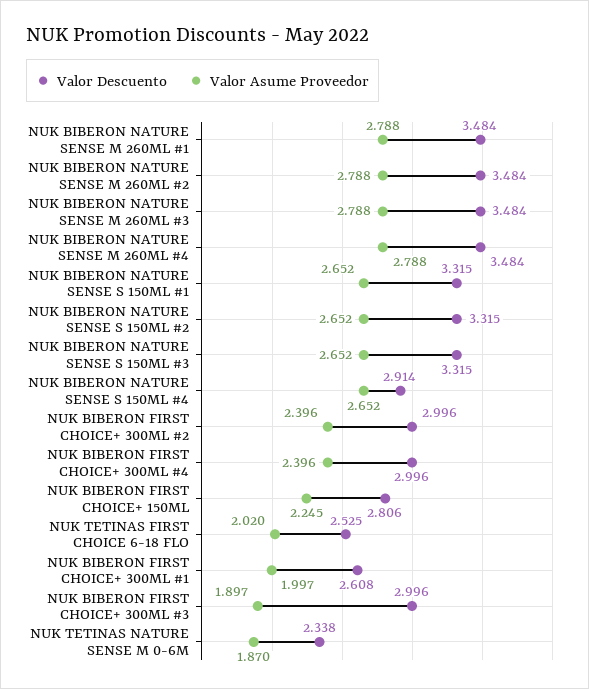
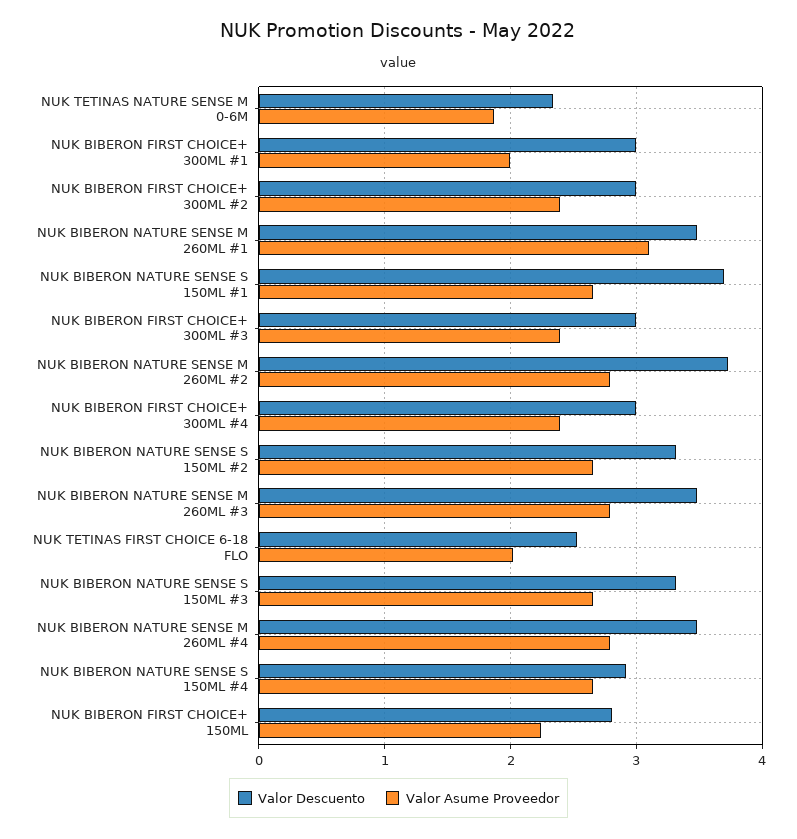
Valor Asume Proveedor, NUK BIBERON NATURE SENSE M 260ML #1: 2.788 -> 3.1
Valor Descuento, NUK BIBERON NATURE SENSE M 260ML #2: 3.484 -> 3.7
Valor Descuento, NUK BIBERON NATURE SENSE S 150ML #1: 3.315 -> 3.7
Valor Descuento, NUK BIBERON FIRST CHOICE+ 300ML #1: 2.608 -> 3
Valor Asume Proveedor, NUK BIBERON FIRST CHOICE+ 300ML #3: 1.897 -> 2.4

